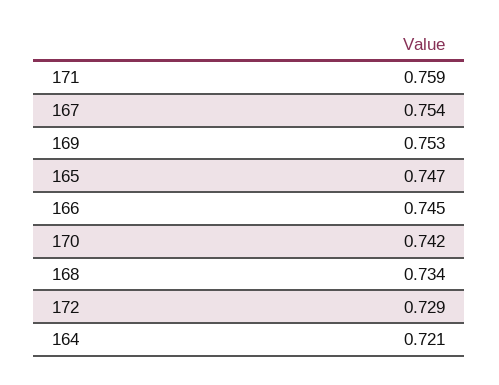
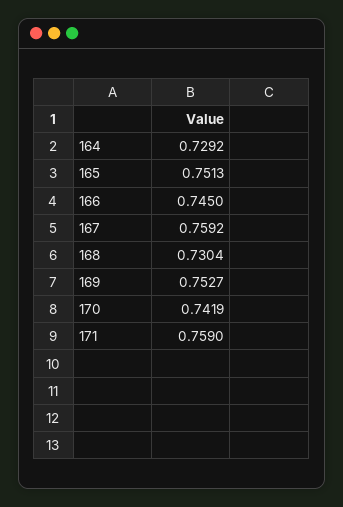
167: 0.754 -> 0.7592
165: 0.747 -> 0.7513
168: 0.734 -> 0.7304
172: 0.729 -> none
164: 0.721 -> 0.7292

